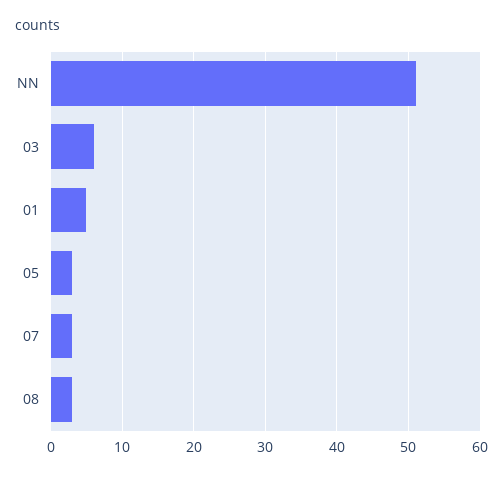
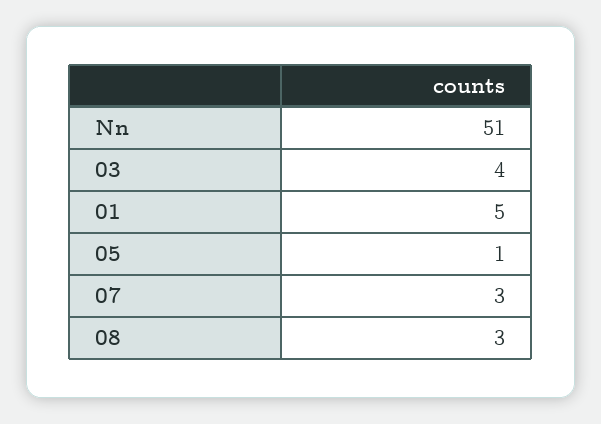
03: 6 -> 4
05: 3 -> 1

